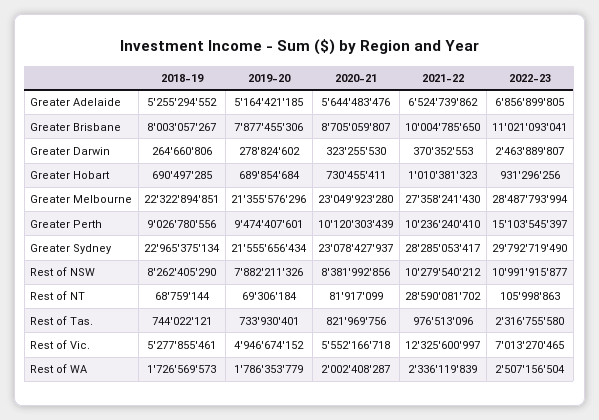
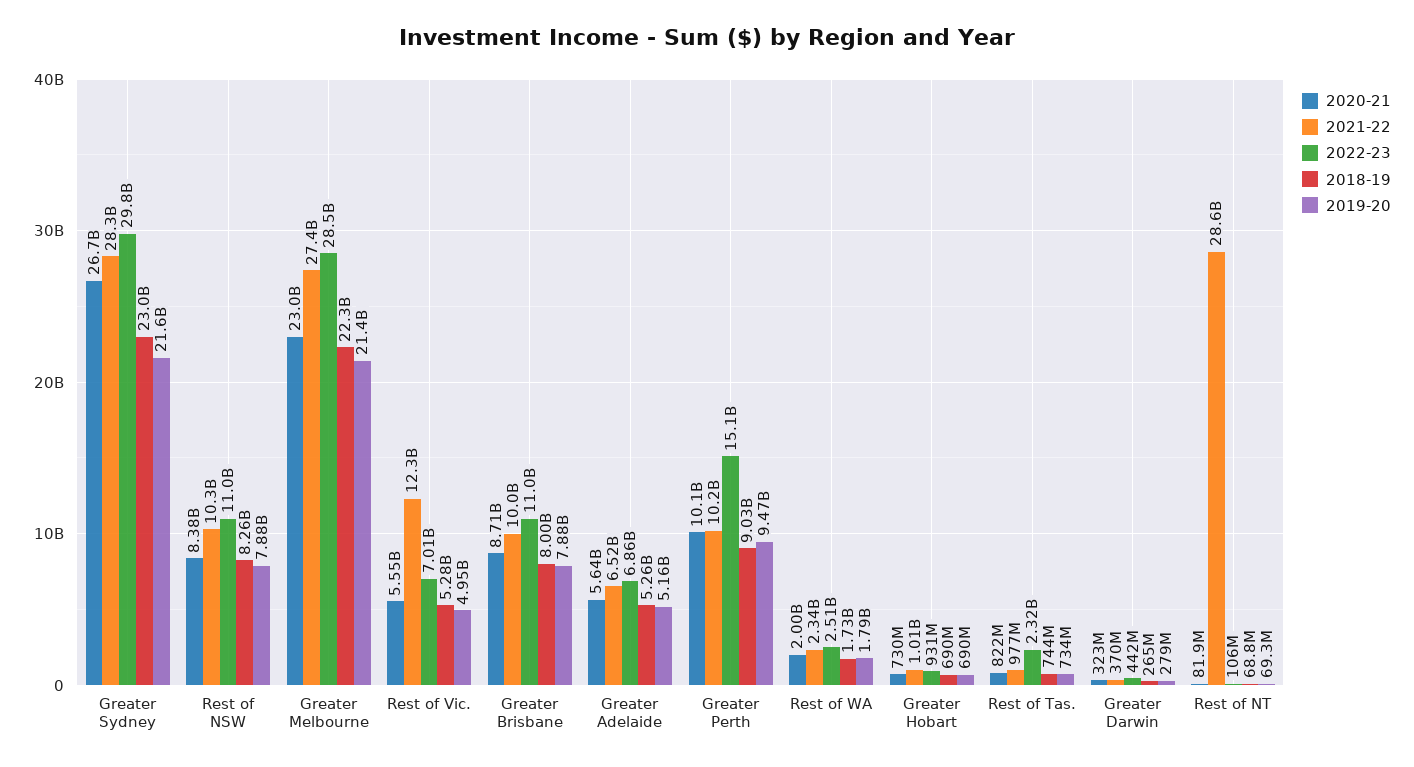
2022-23, Greater Darwin: 2463889807 -> 442000000
2020-21, Greater Sydney: 23078427937 -> 26700000000

